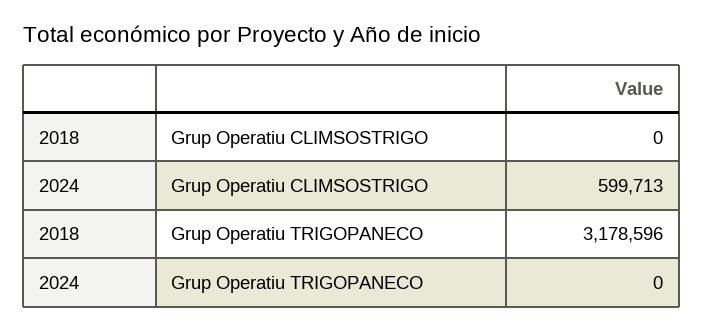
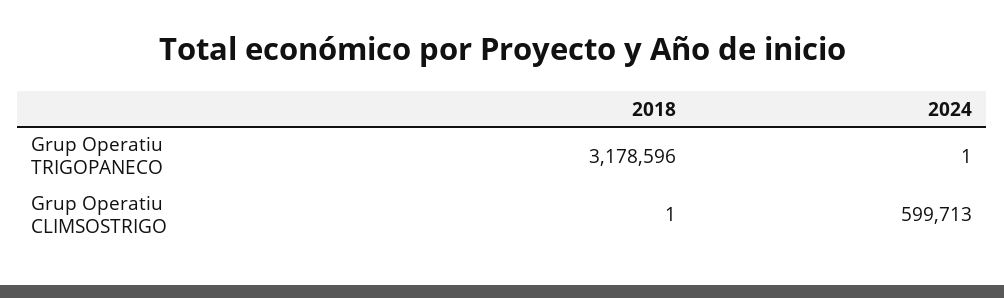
2018, Grup Operatiu CLIMSOSTRIGO: 0 -> 1
2024, Grup Operatiu TRIGOPANECO: 0 -> 1

